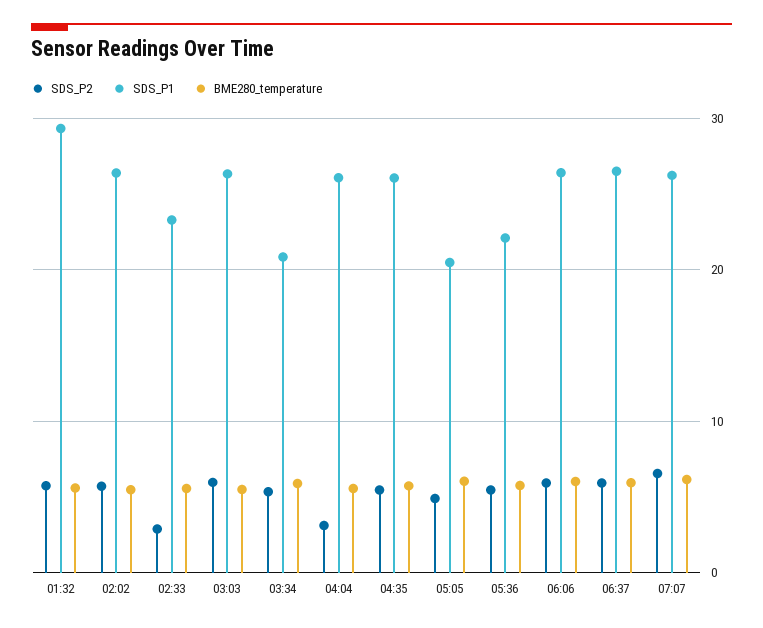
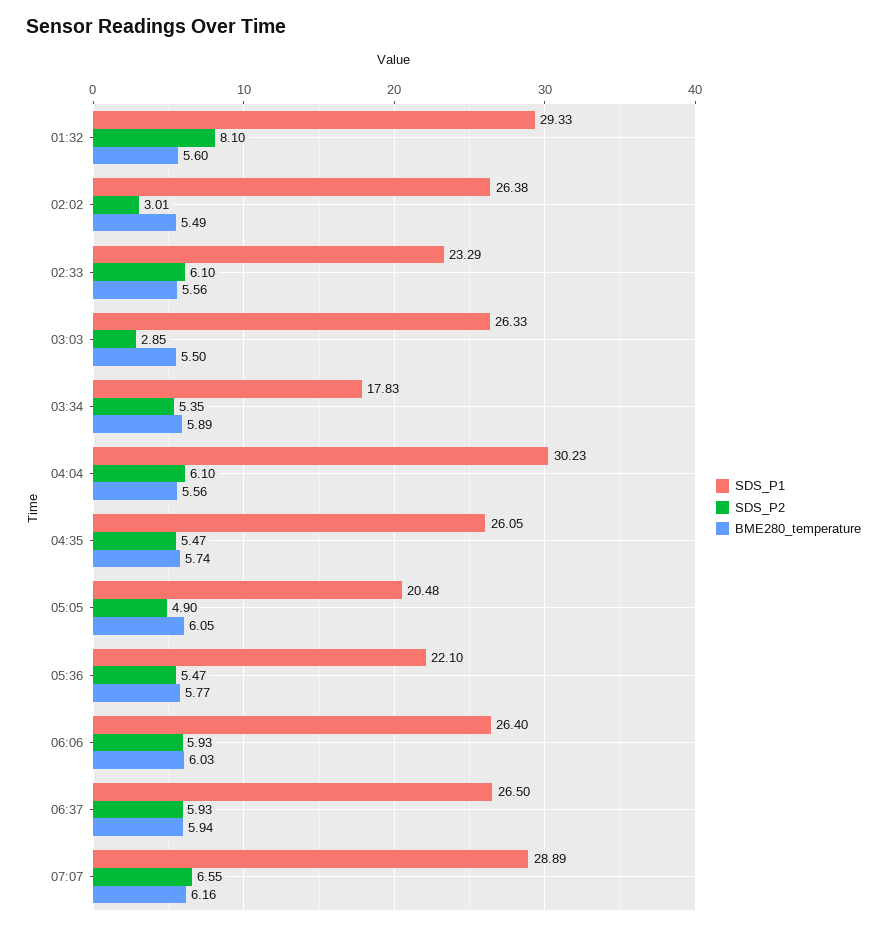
SDS_P2, 01:32: 6 -> 8.1
SDS_P2, 02:02: 6 -> 3.01
SDS_P2, 02:33: 3 -> 6.1
SDS_P2, 03:03: 6 -> 2.85
SDS_P1, 03:34: 21 -> 17.83
SDS_P2, 04:04: 3 -> 6.1
SDS_P1, 04:04: 26 -> 30.23
SDS_P1, 07:07: 26 -> 28.89

